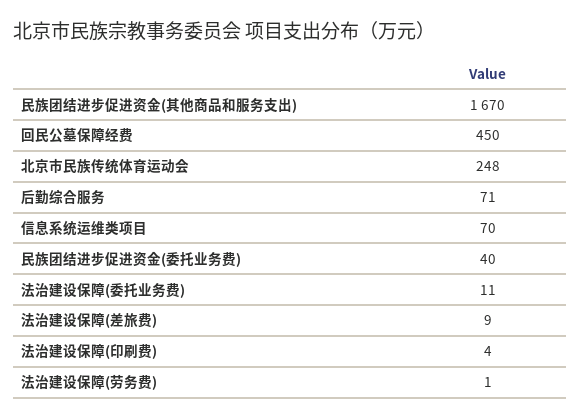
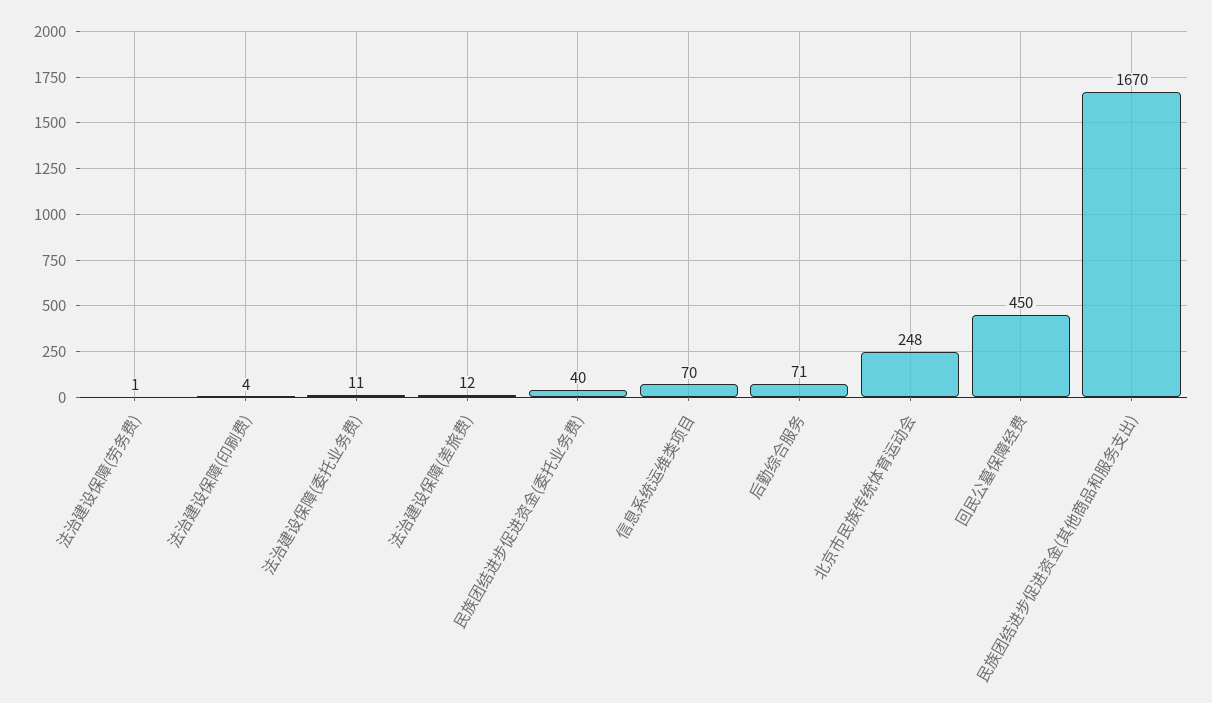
法治建设保障(差旅费): 9 -> 12

